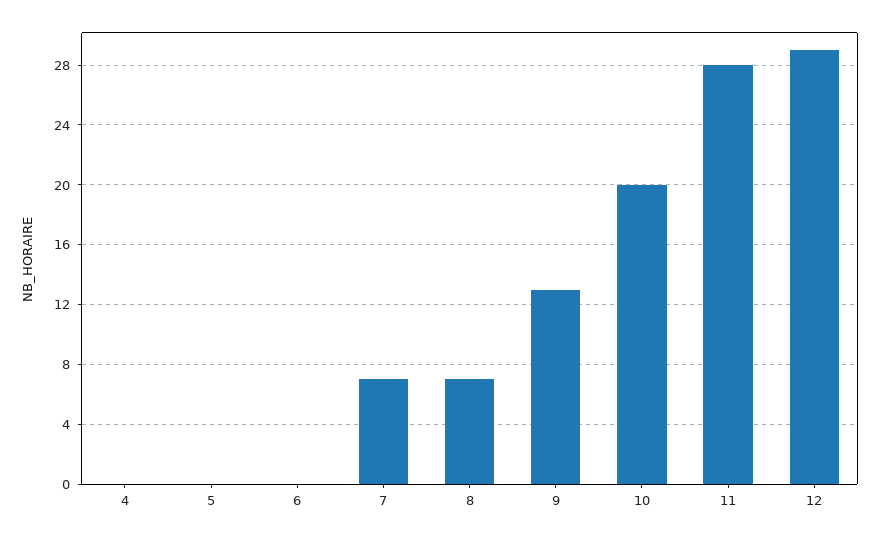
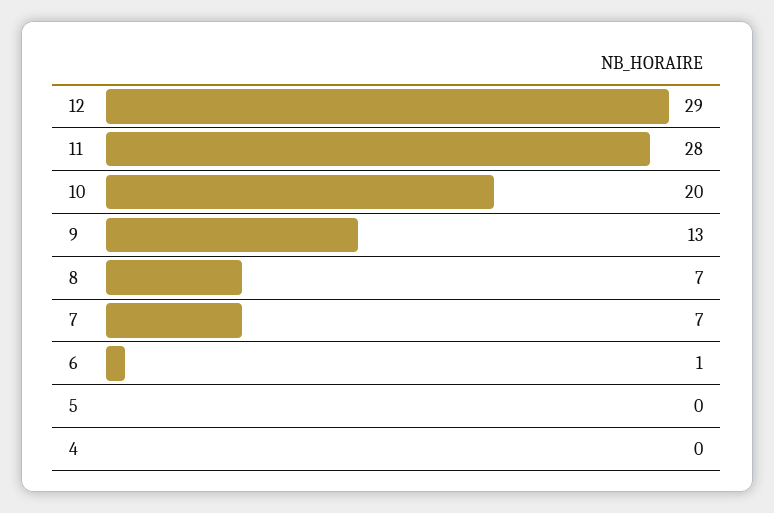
6: 0 -> 1

